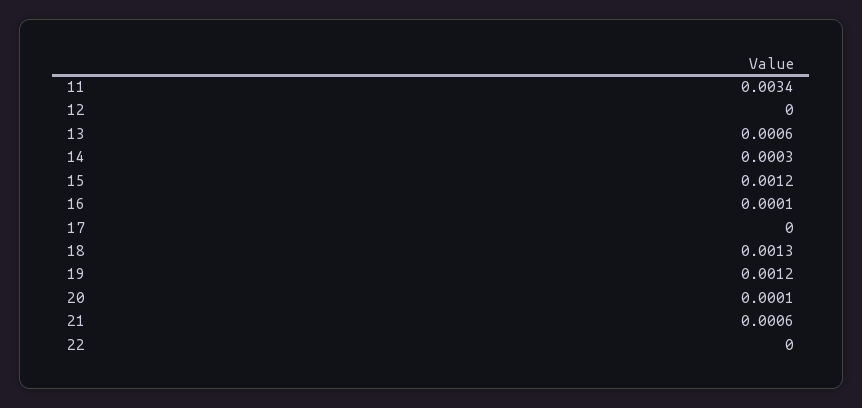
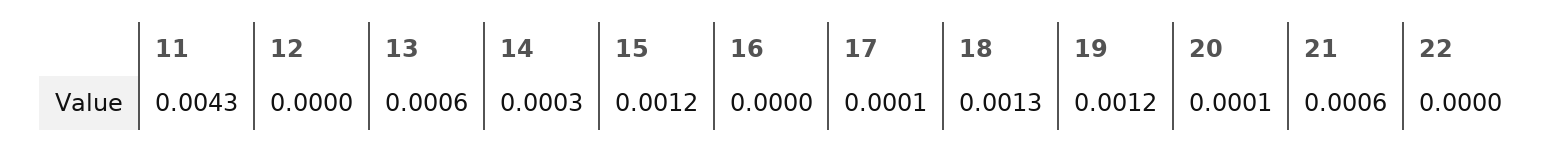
11: 0.0034 -> 0.0043
16: 0.0001 -> 0
17: 0 -> 0.0001

